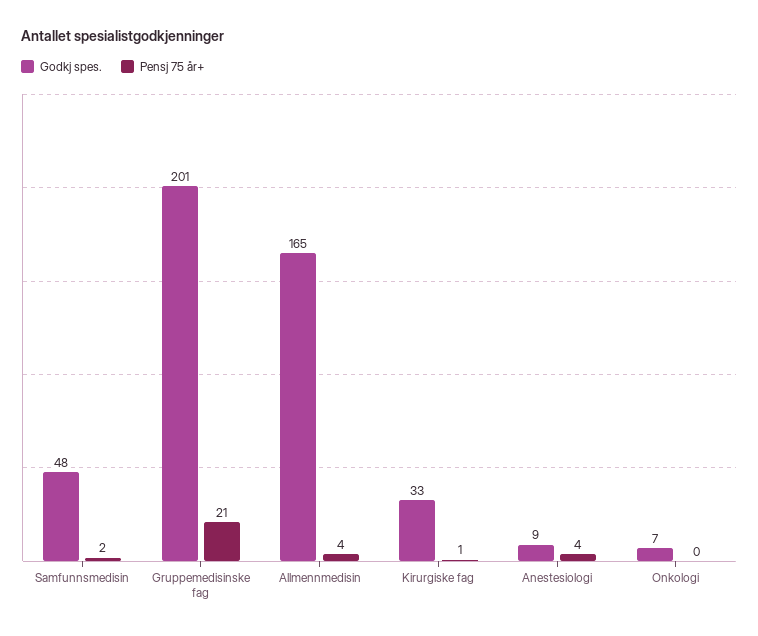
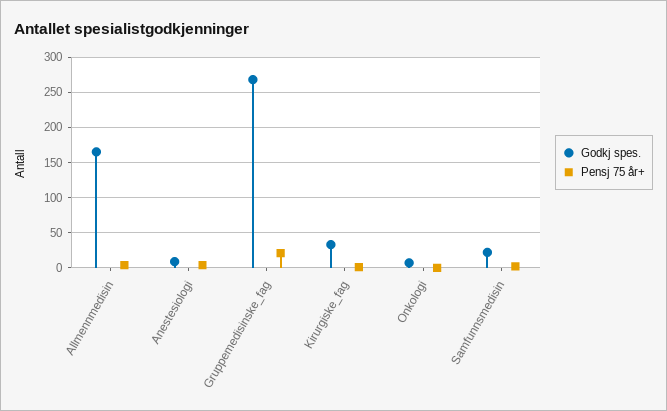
Godkj spes., Samfunnsmedisin: 48 -> 20
Godkj spes., Gruppemedisinske fag: 201 -> 270

